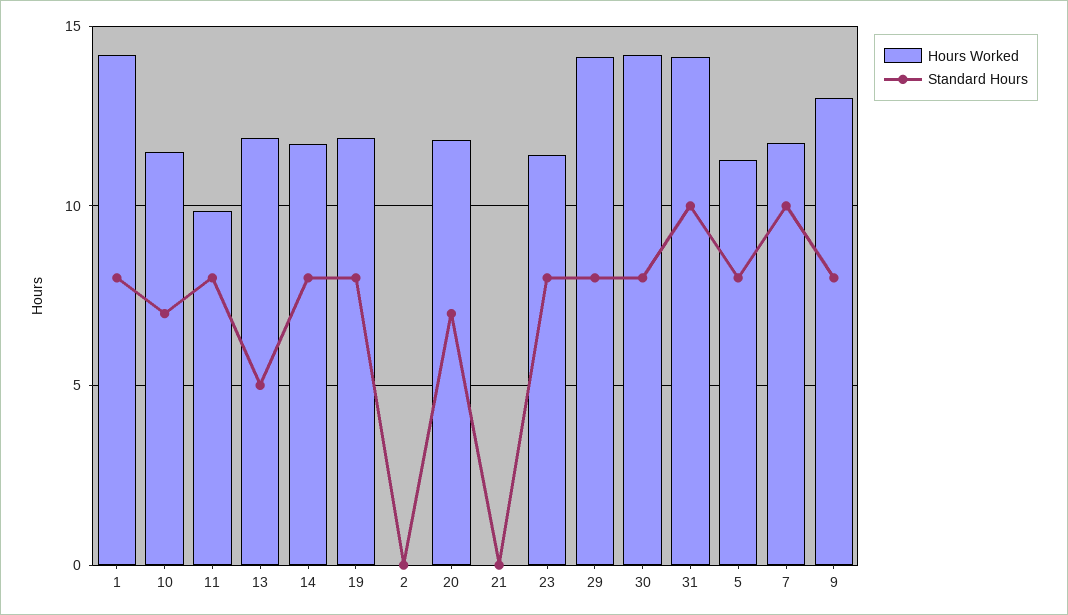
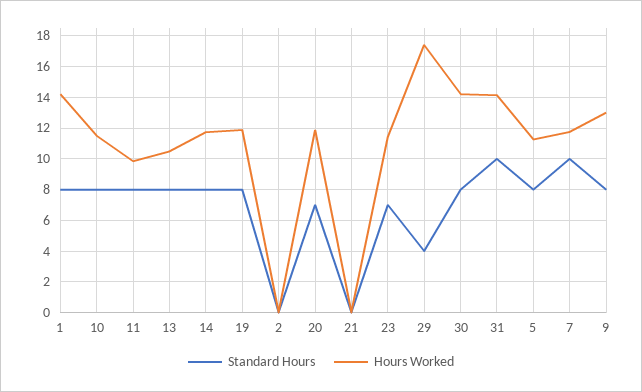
Standard Hours, 10: 7 -> 8
Hours Worked, 13: 12 -> 10.5
Standard Hours, 13: 5 -> 8
Standard Hours, 23: 8 -> 7
Hours Worked, 29: 14 -> 17.5
Standard Hours, 29: 8 -> 4

